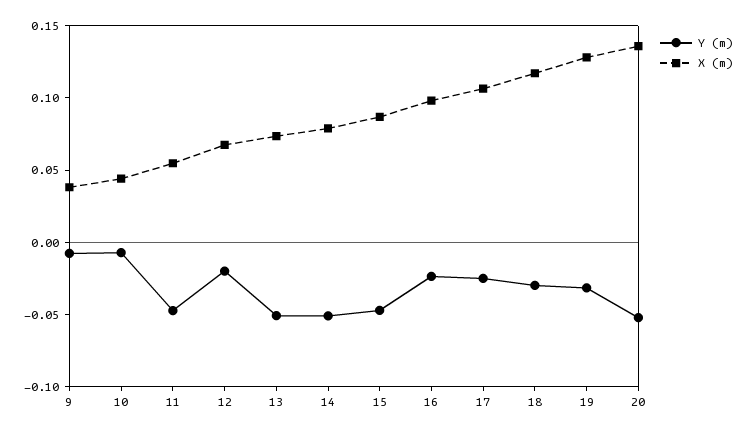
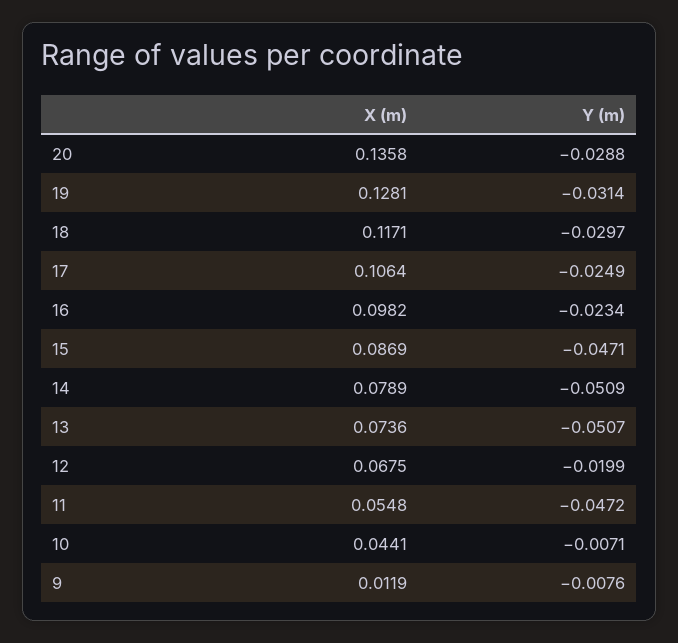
X (m), 9: 0.04 -> 0.0119
Y (m), 20: -0.05 -> -0.0288

